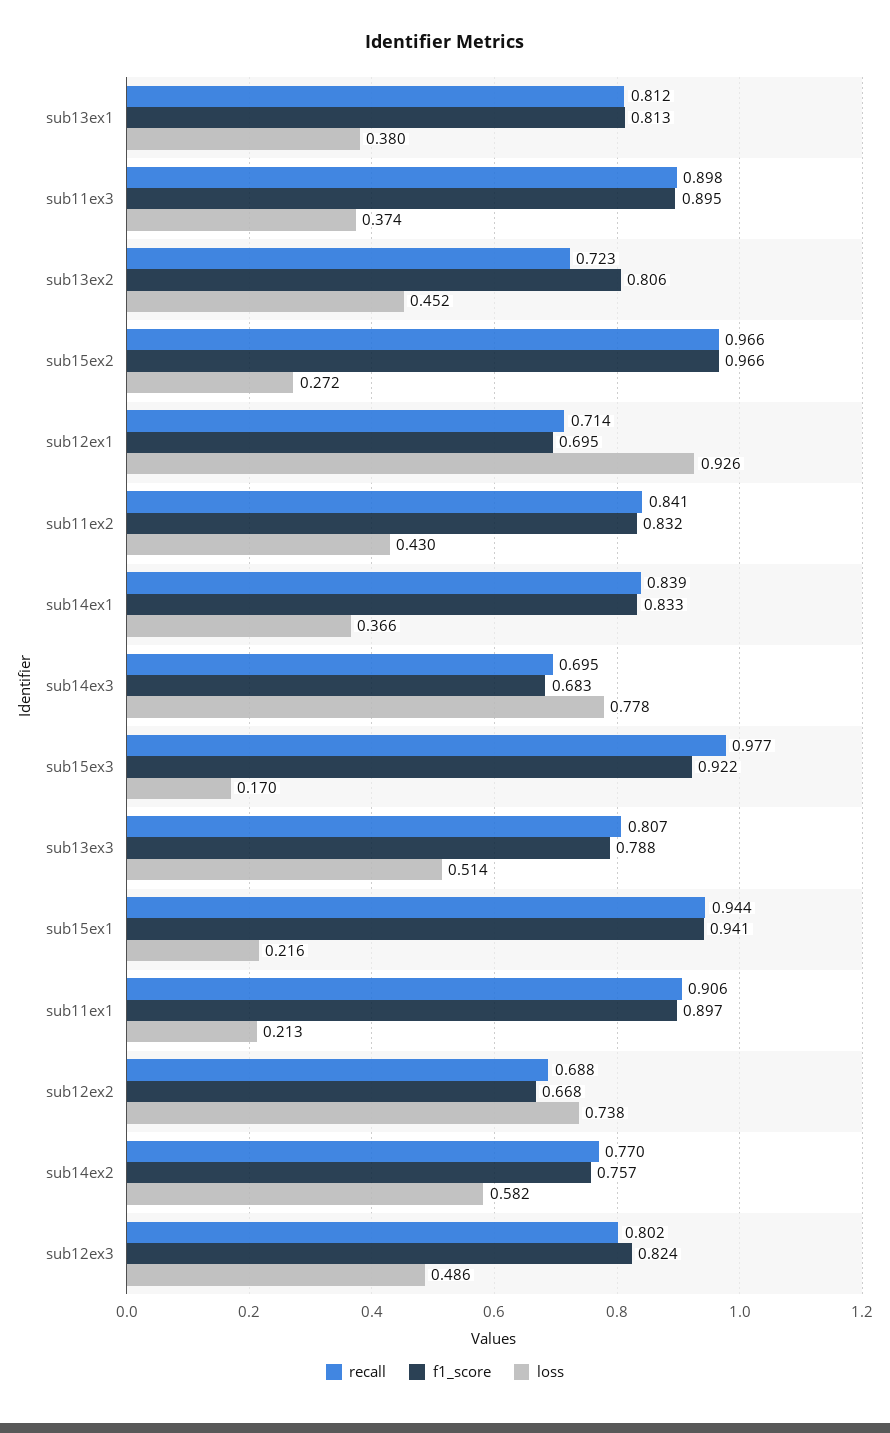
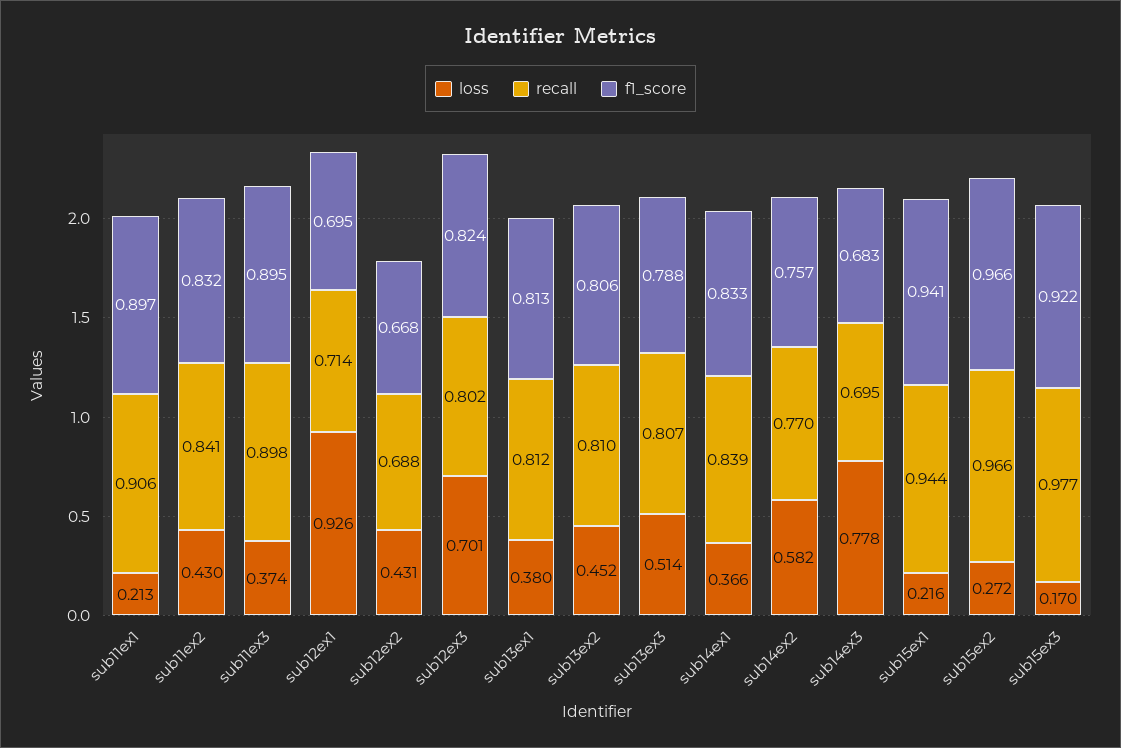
recall, sub13ex2: 0.723 -> 0.81
loss, sub12ex2: 0.738 -> 0.431
loss, sub12ex3: 0.486 -> 0.701

